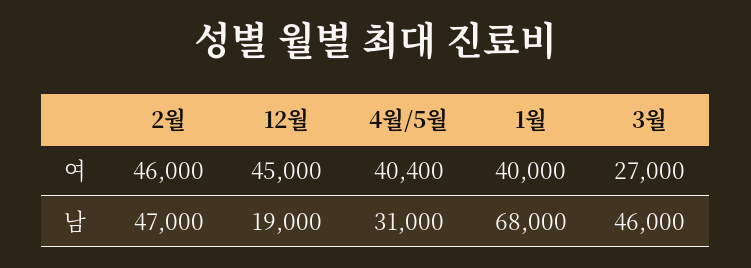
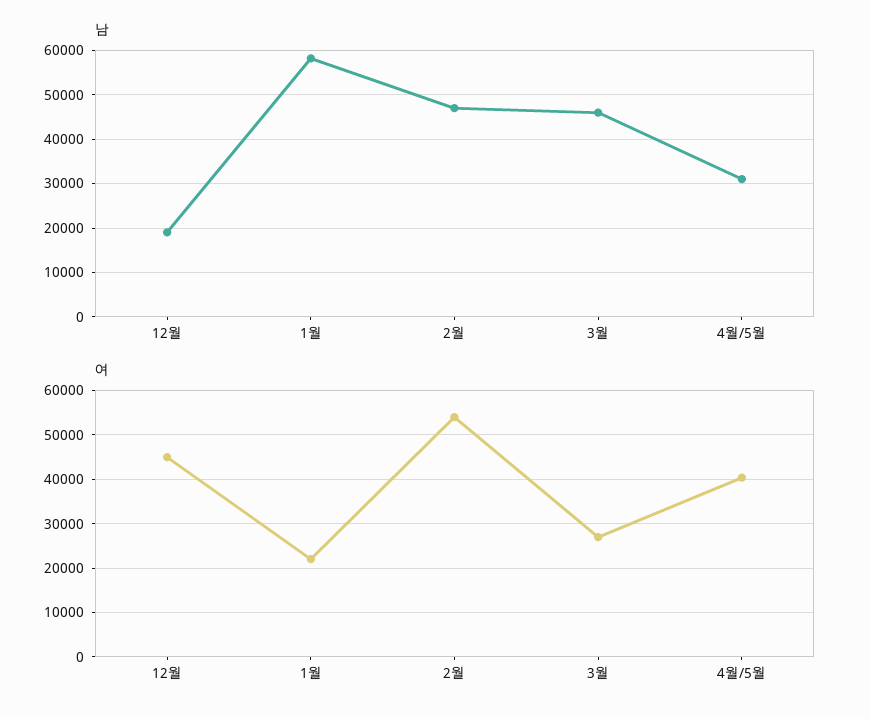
여, 2월: 46000 -> 54000
여, 1월: 40000 -> 22000
남, 1월: 68000 -> 58000

